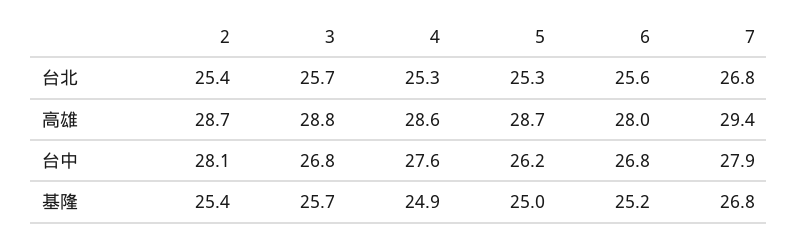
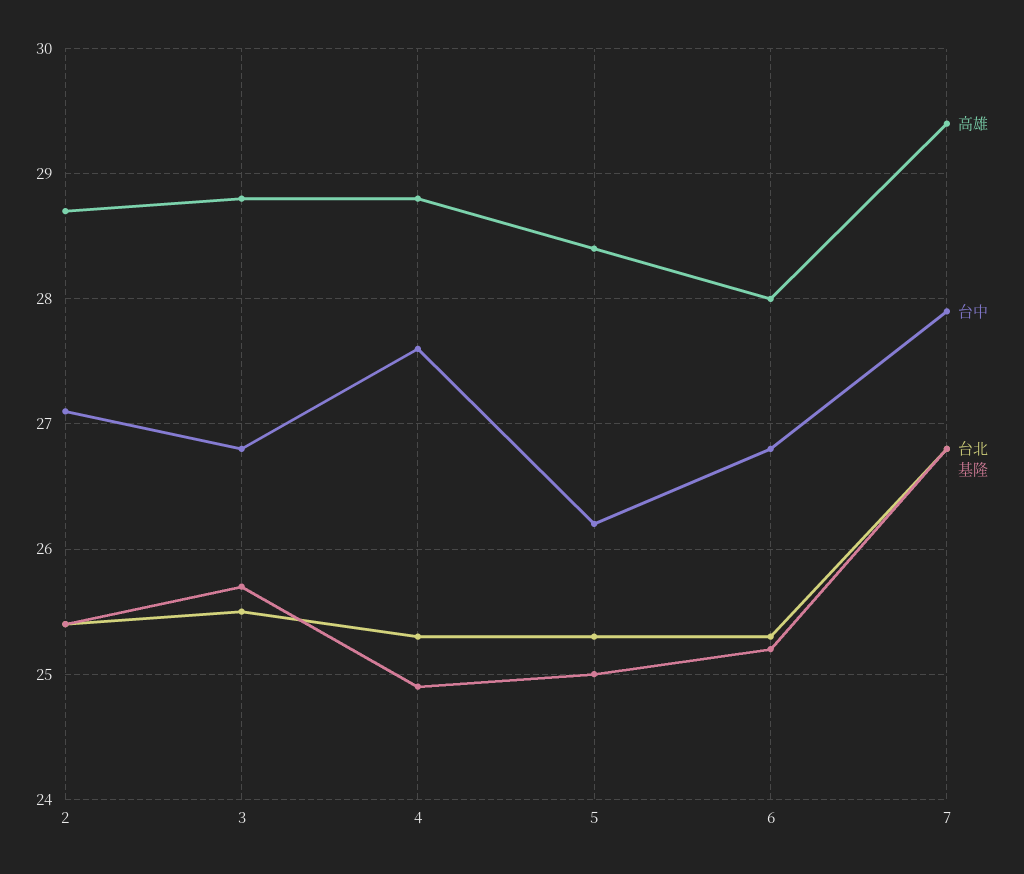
台北, 3: 25.7 -> 25.5
台北, 6: 25.6 -> 25.3
高雄, 4: 28.6 -> 28.8
高雄, 5: 28.7 -> 28.4
台中, 2: 28.1 -> 27.1

